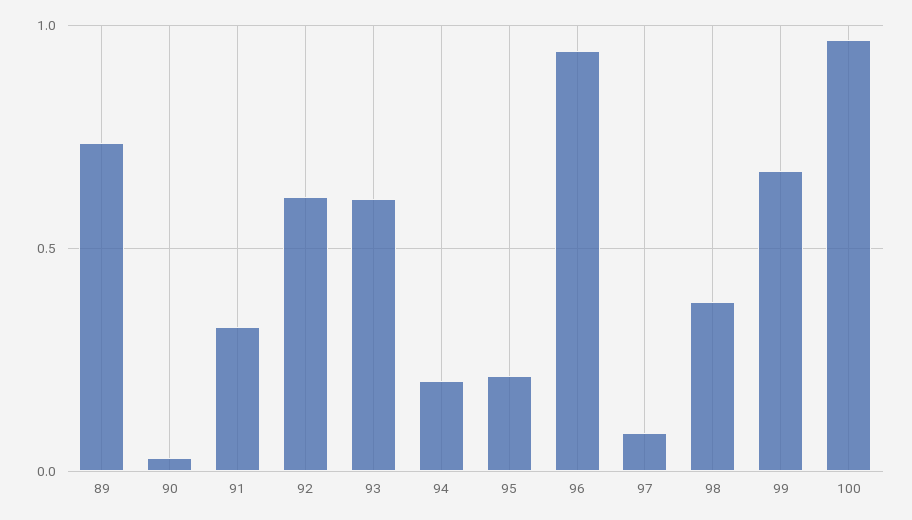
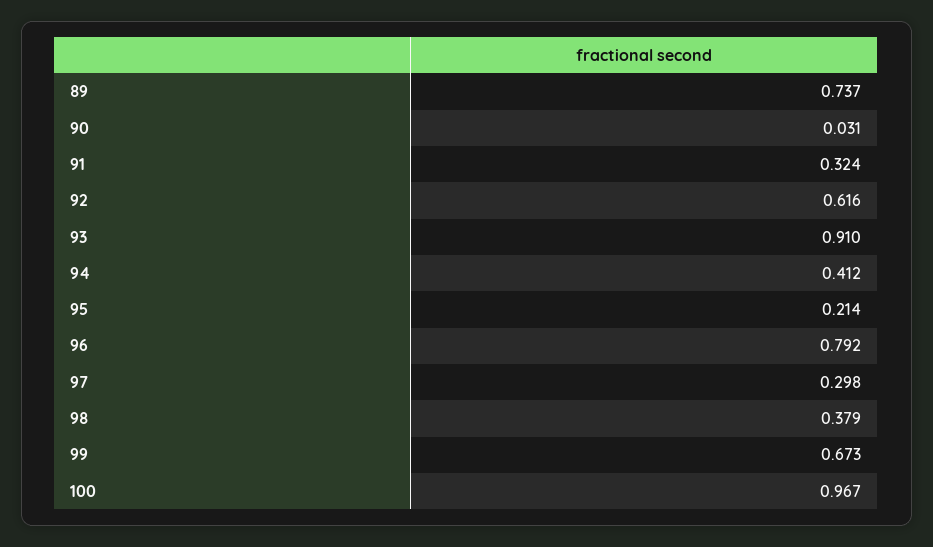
93: 0.6 -> 0.91
94: 0.2 -> 0.412
96: 0.95 -> 0.792
97: 0.1 -> 0.298

